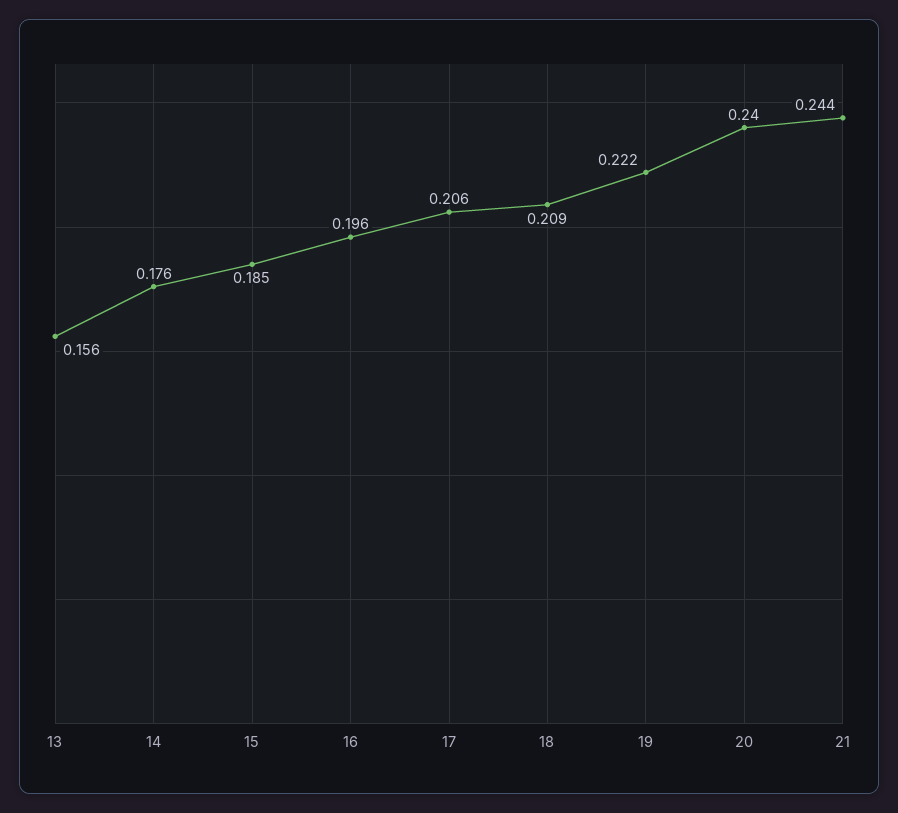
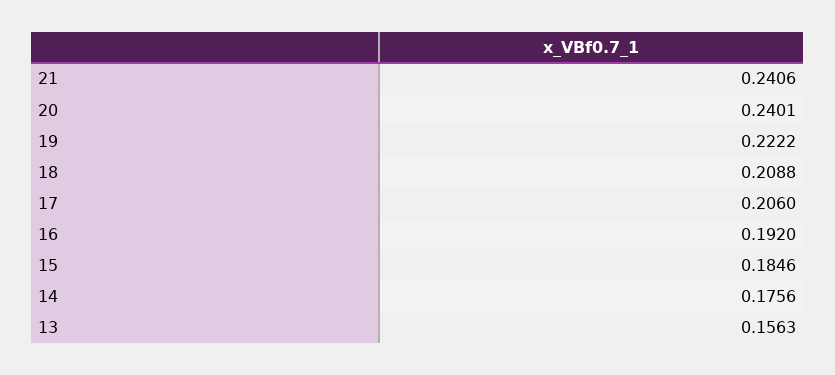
16: 0.196 -> 0.192
21: 0.244 -> 0.2406

